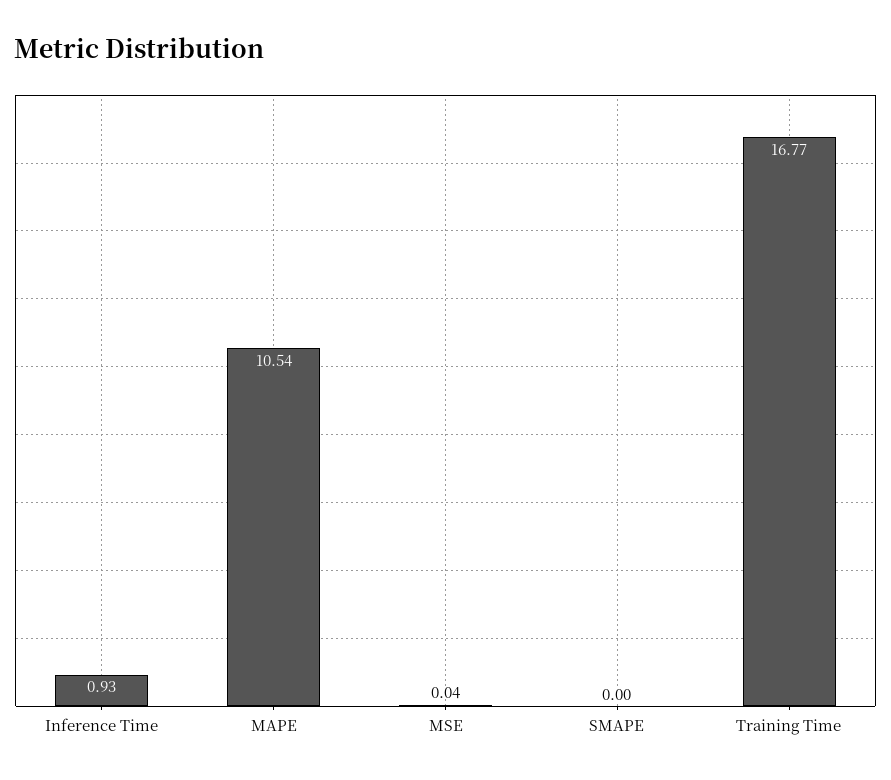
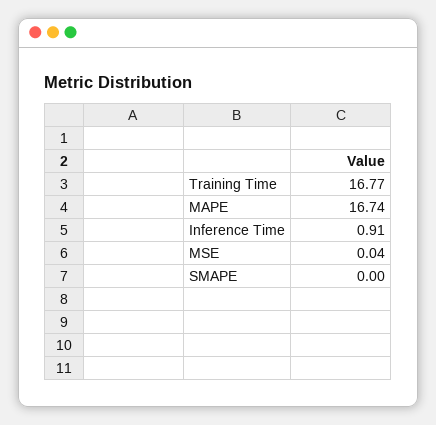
Inference Time: 0.93 -> 0.91
MAPE: 10.54 -> 16.74

